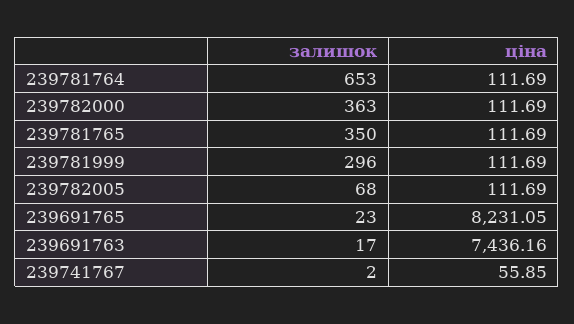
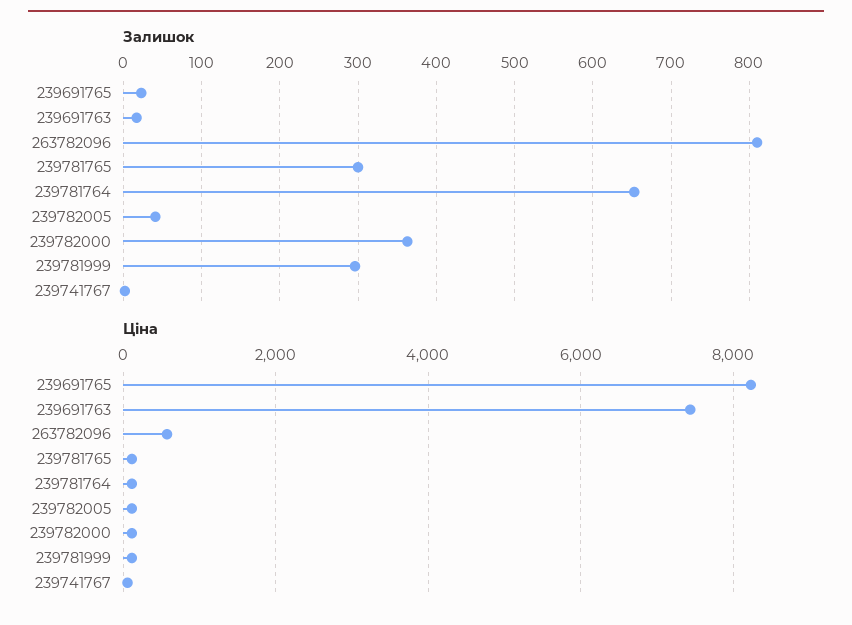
залишок, 239781765: 350 -> 300
залишок, 239782005: 68 -> 40
залишок, 263782096: none -> 810
ціна, 263782096: none -> 600

